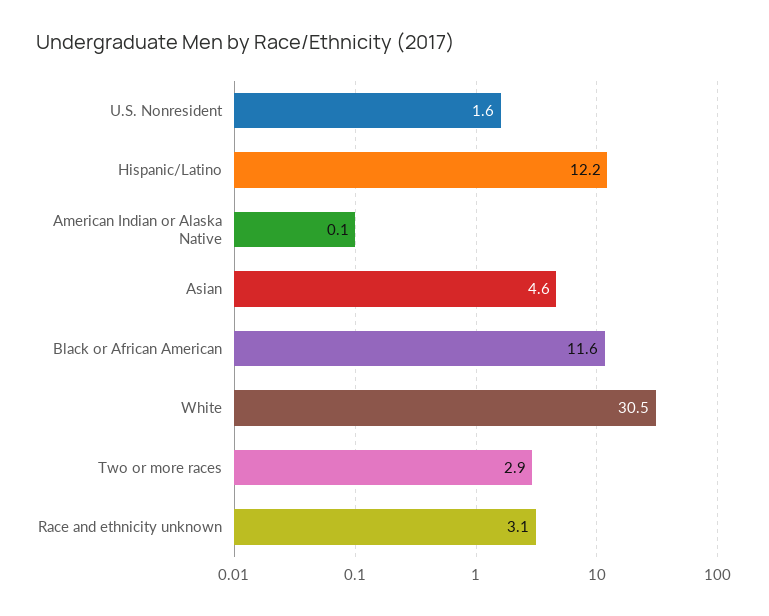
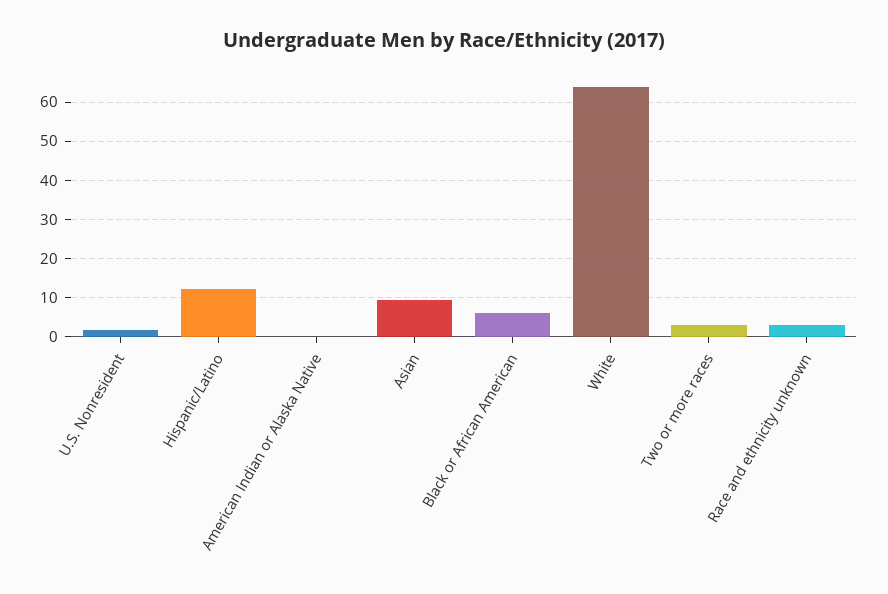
Asian: 4.6 -> 10
Black or African American: 11.6 -> 6
White: 30.5 -> 64

